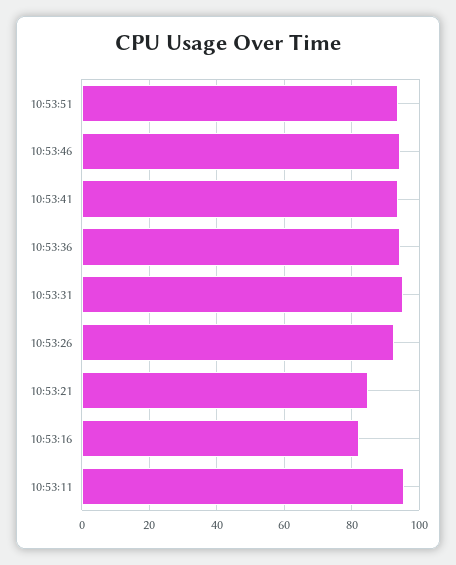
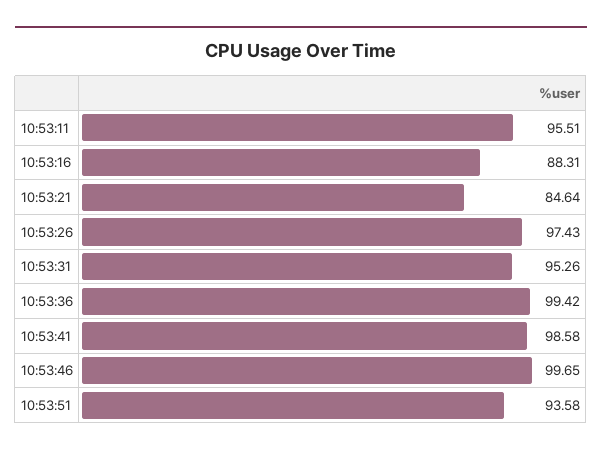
10:53:46: 94 -> 99.65
10:53:41: 94 -> 98.58
10:53:36: 94 -> 99.42
10:53:26: 92 -> 97.43
10:53:16: 82 -> 88.31

